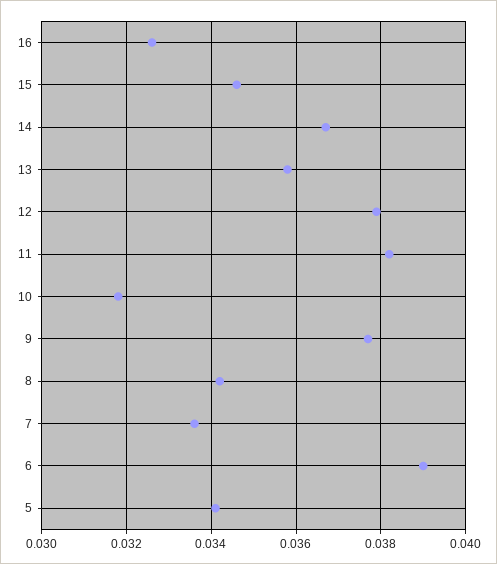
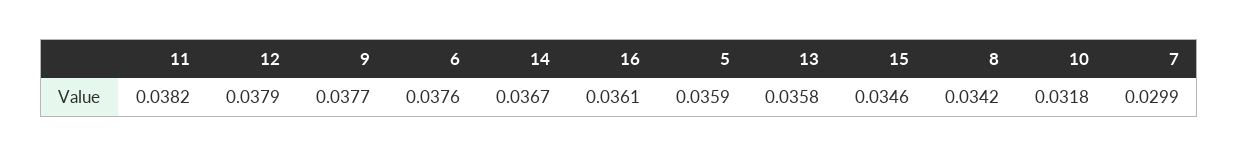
16: 0.0325 -> 0.0361
7: 0.0335 -> 0.0299
6: 0.039 -> 0.0376
5: 0.034 -> 0.0359

